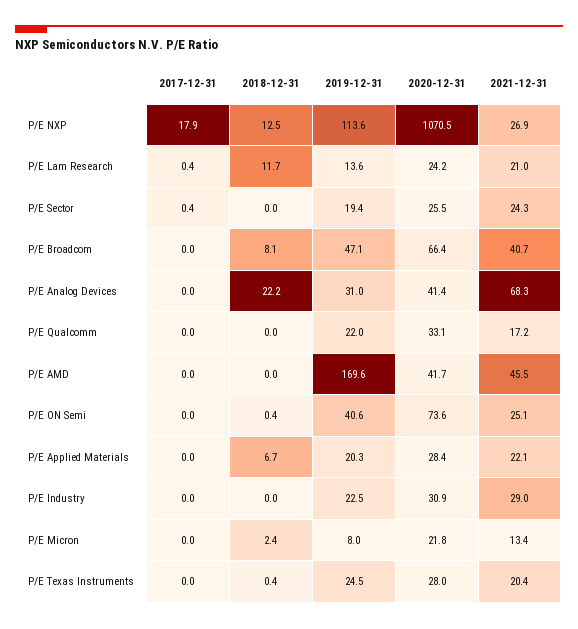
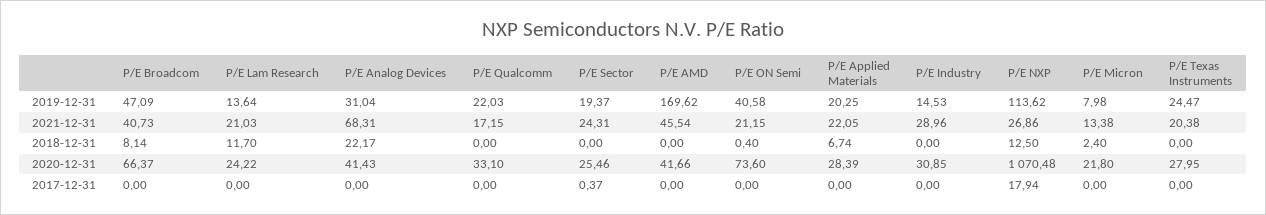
2017-12-31, P/E Lam Research: 0.4 -> 0
2021-12-31, P/E ON Semi: 25.1 -> 21.15
2019-12-31, P/E Industry: 22.5 -> 14.53
2018-12-31, P/E Texas Instruments: 0.4 -> 0

